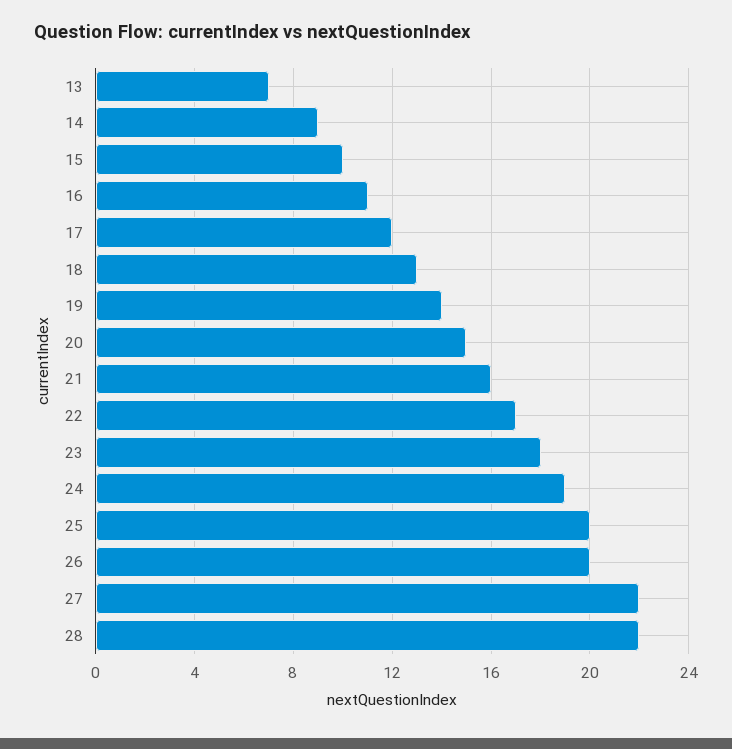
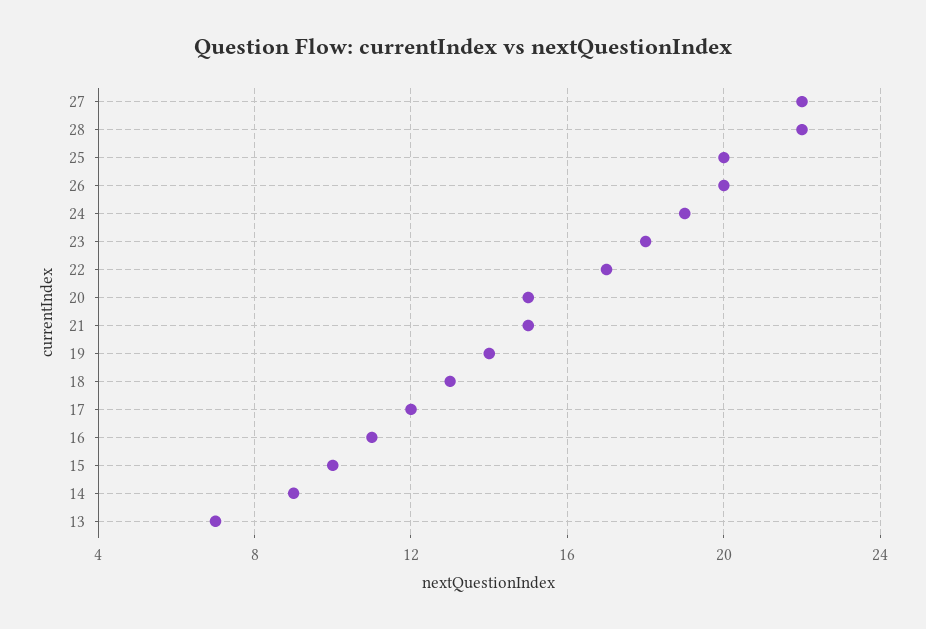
21: 16 -> 15

